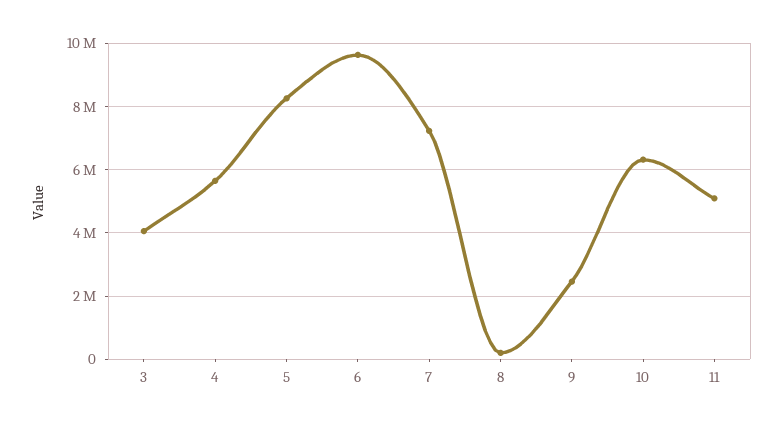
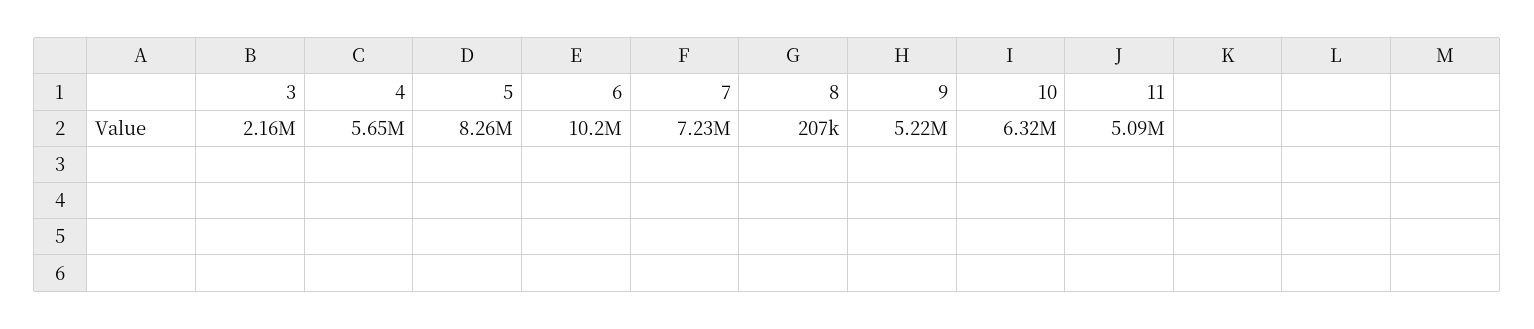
3: 4000000 -> 2160000
6: 9600000 -> 10200000
9: 2400000 -> 5220000

